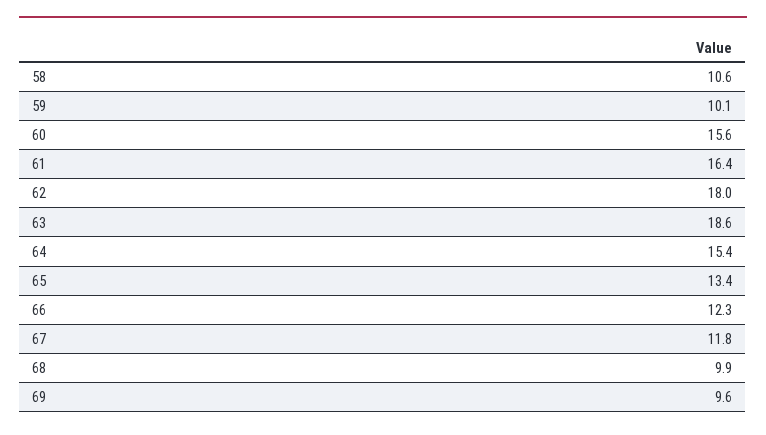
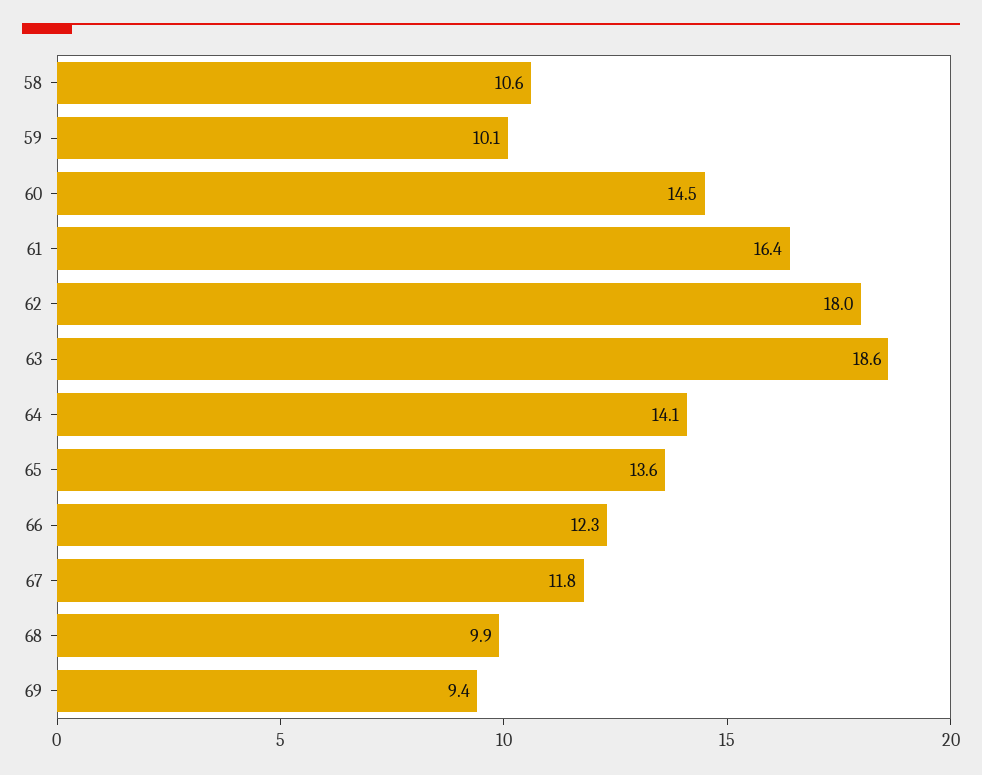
60: 15.6 -> 14.5
64: 15.4 -> 14.1
65: 13.4 -> 13.6
69: 9.6 -> 9.4

